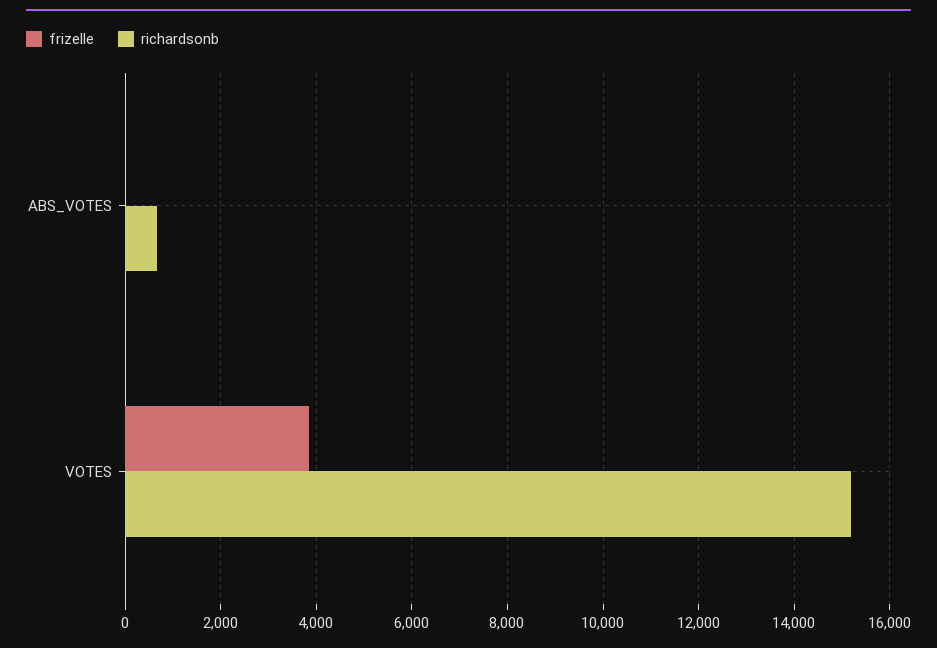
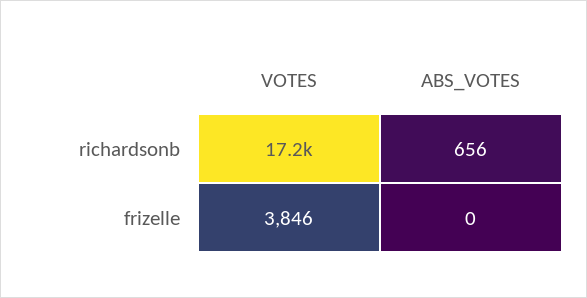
richardsonb, VOTES: 15200 -> 17200

